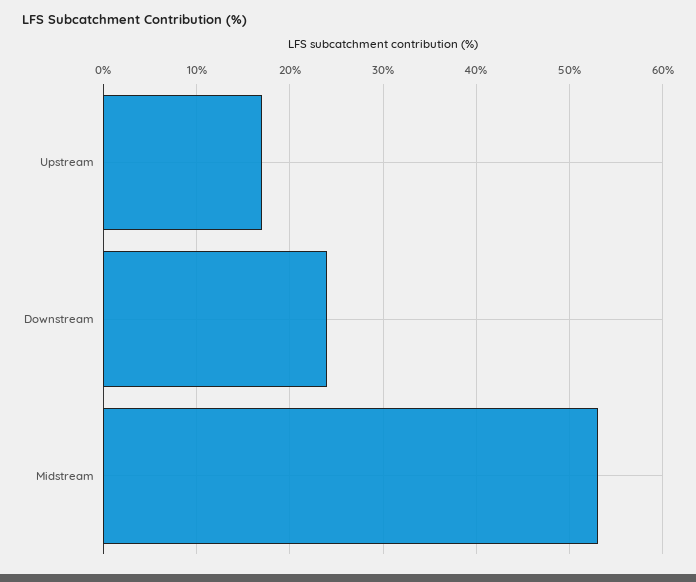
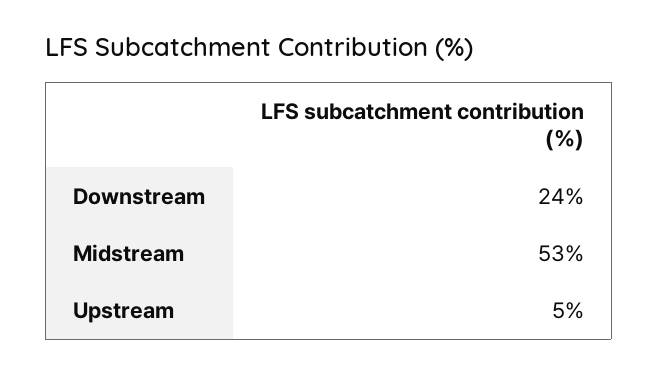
Upstream: 17 -> 5

